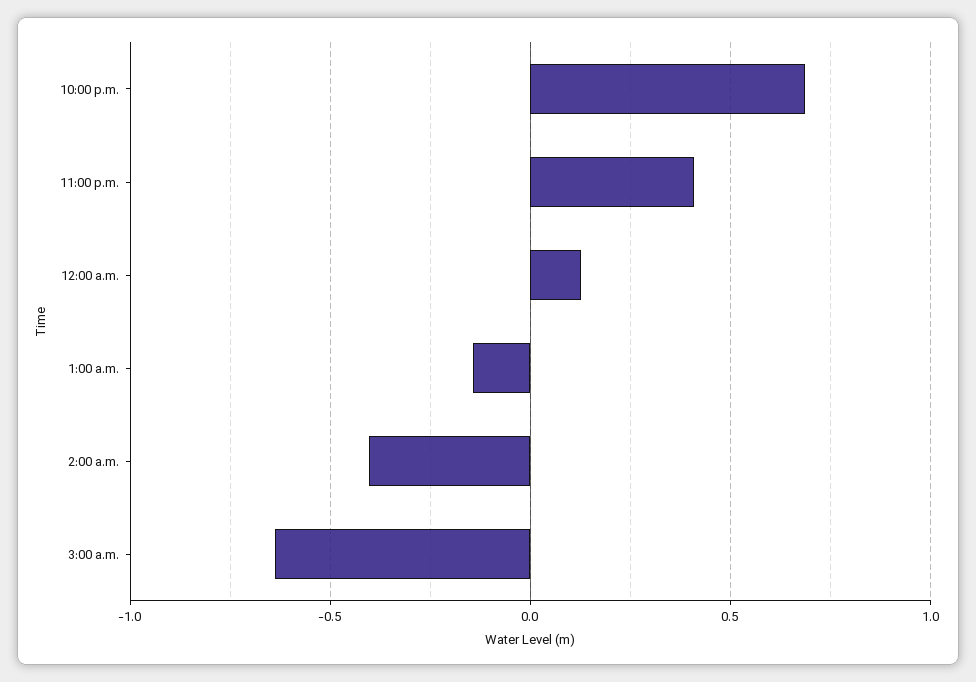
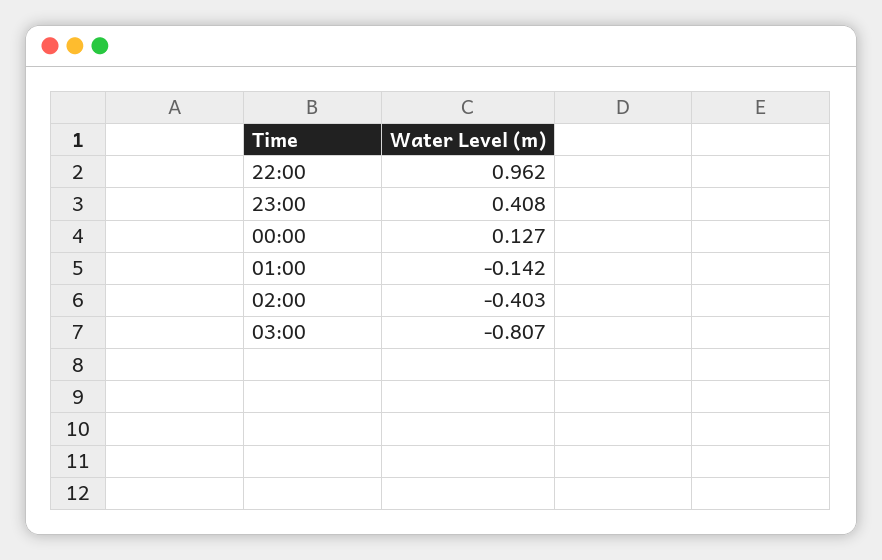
10:00 p.m.: 0.7 -> 0.962
3:00 a.m.: -0.65 -> -0.807

